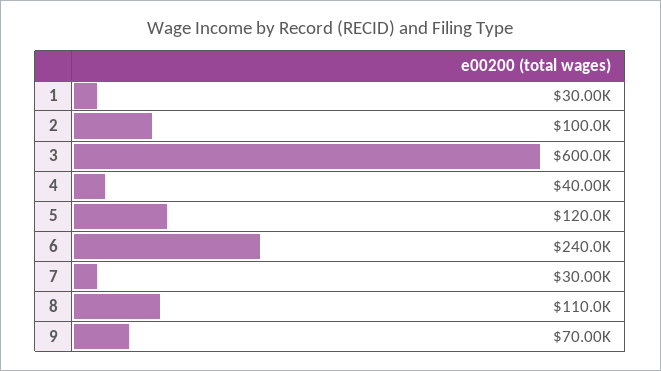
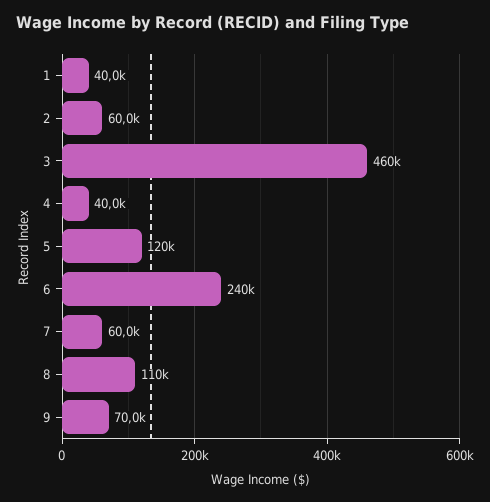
1: 30000 -> 40000
2: 100000 -> 60000
3: 600000 -> 460000
7: 30000 -> 60000

